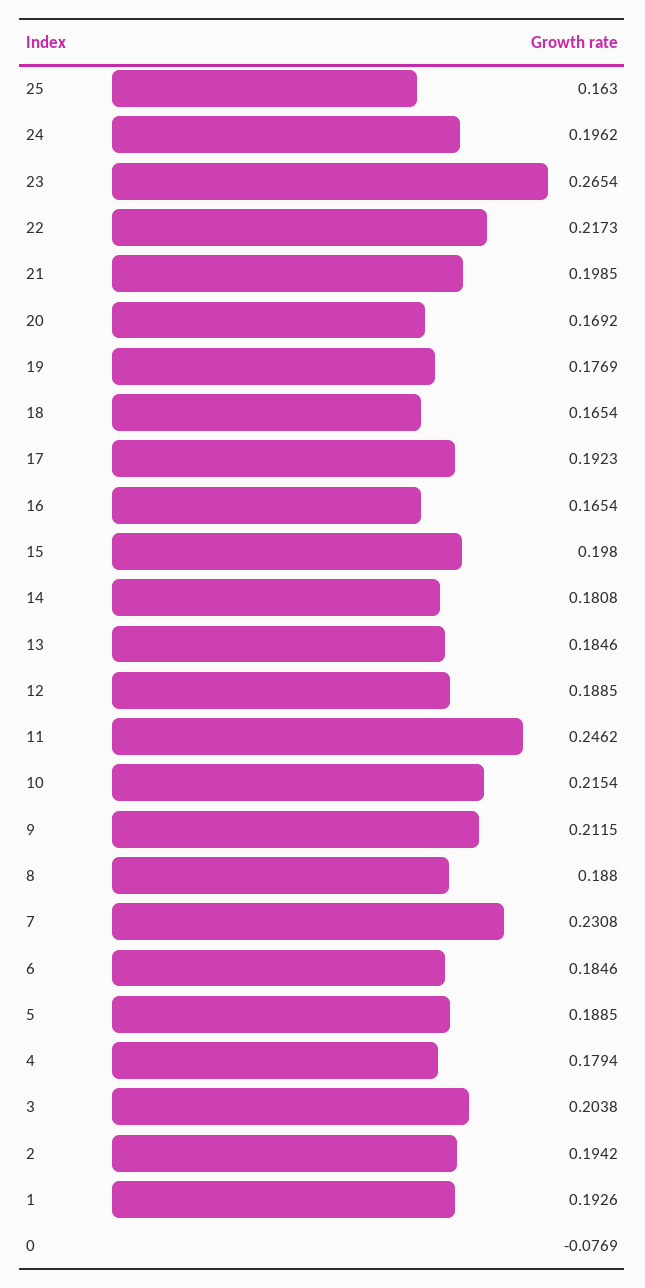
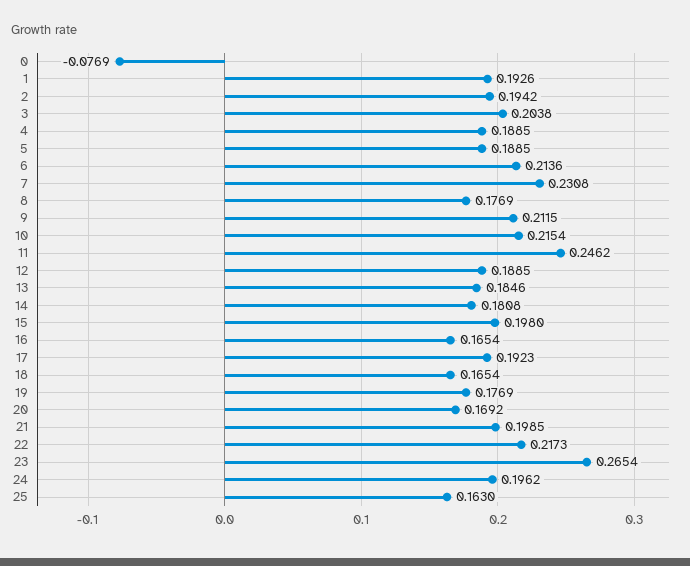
8: 0.188 -> 0.1769
6: 0.1846 -> 0.2136
4: 0.1794 -> 0.1885

